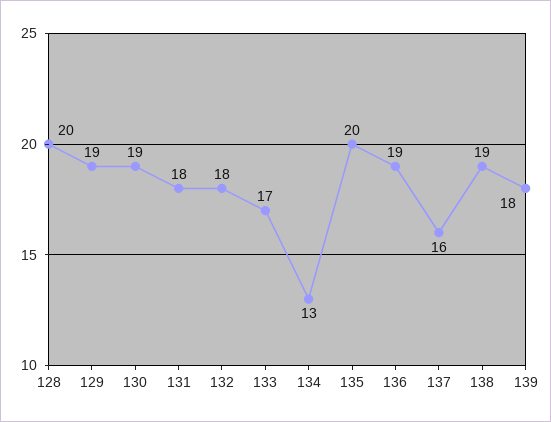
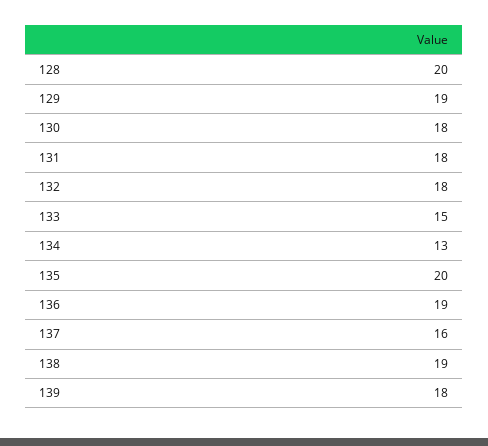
130: 19 -> 18
133: 17 -> 15

